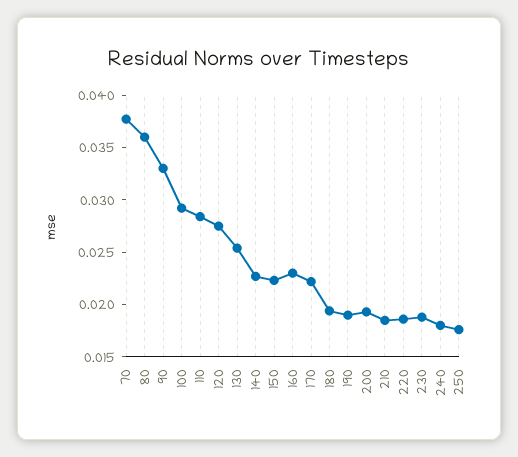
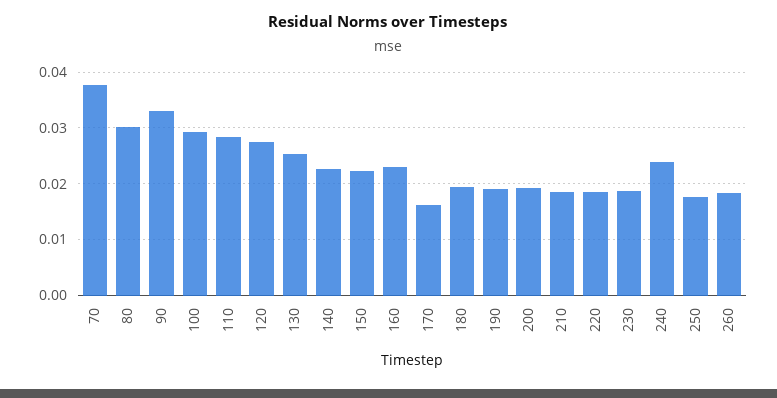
80: 0.036 -> 0.03
170: 0.022 -> 0.016
240: 0.018 -> 0.024
260: none -> 0.018

